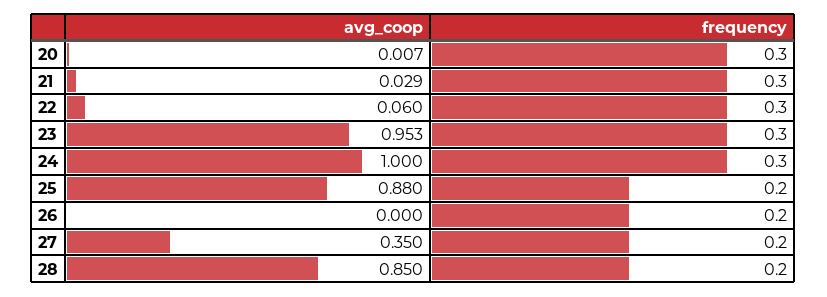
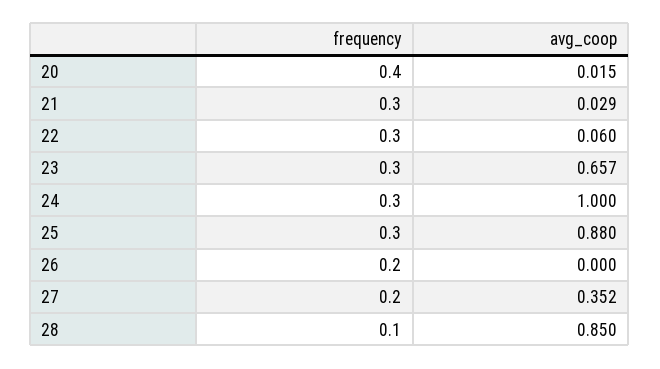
avg_coop, 20: 0.007 -> 0.015
frequency, 20: 0.3 -> 0.4
avg_coop, 23: 0.953 -> 0.657
frequency, 25: 0.2 -> 0.3
avg_coop, 27: 0.35 -> 0.352
frequency, 28: 0.2 -> 0.1

